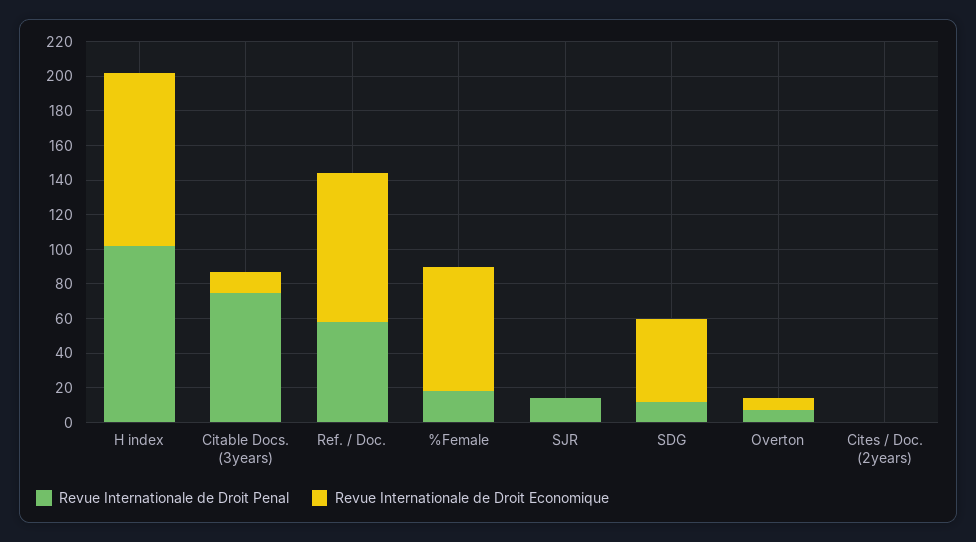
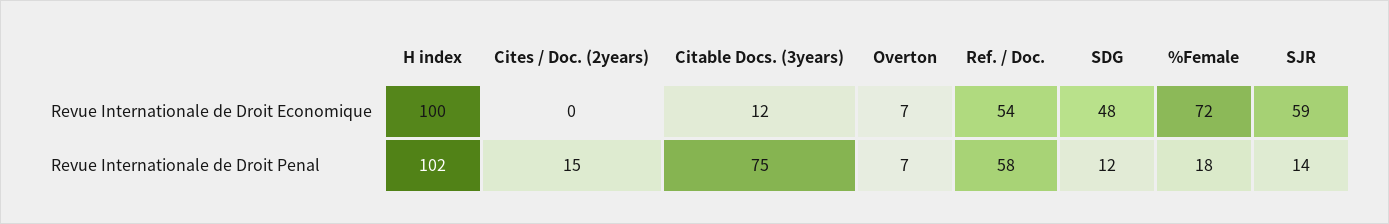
Revue Internationale de Droit Economique, Ref. / Doc.: 85 -> 54
Revue Internationale de Droit Economique, SJR: 0 -> 59
Revue Internationale de Droit Penal, Cites / Doc. (2years): 0 -> 15

